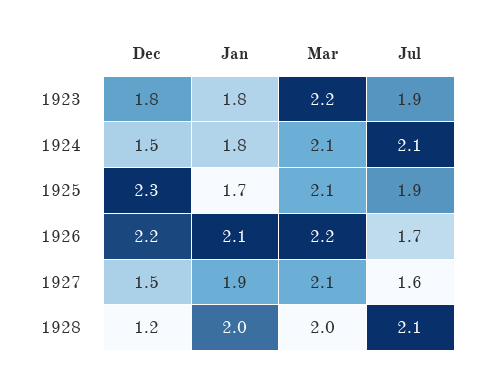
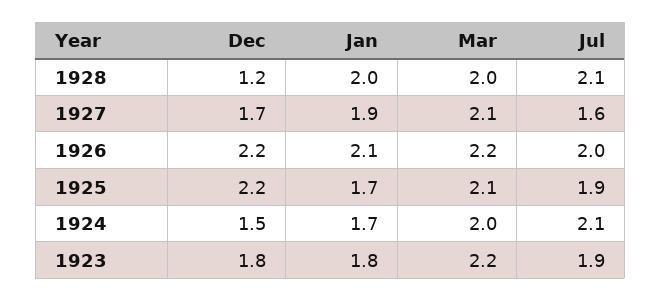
Jan, 1924: 1.8 -> 1.7
Mar, 1924: 2.1 -> 2
Dec, 1925: 2.3 -> 2.2
Jul, 1926: 1.7 -> 2
Dec, 1927: 1.5 -> 1.7

